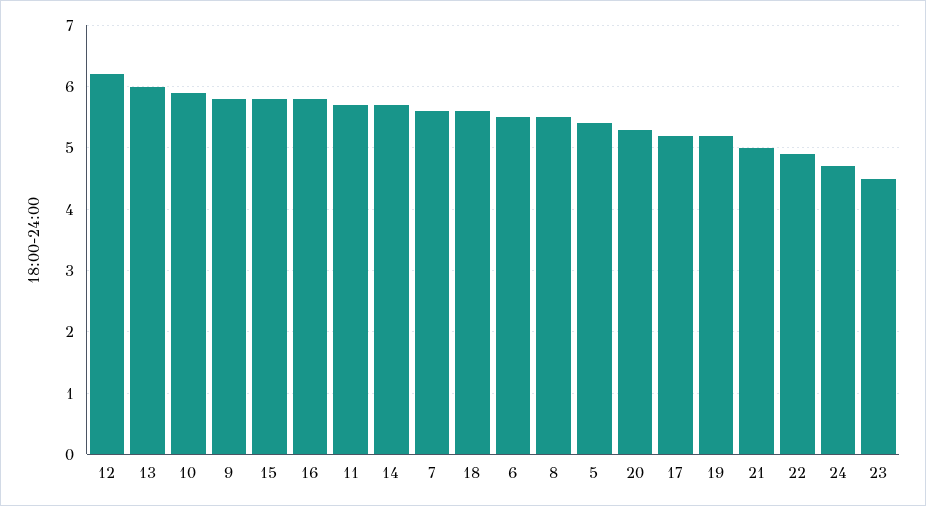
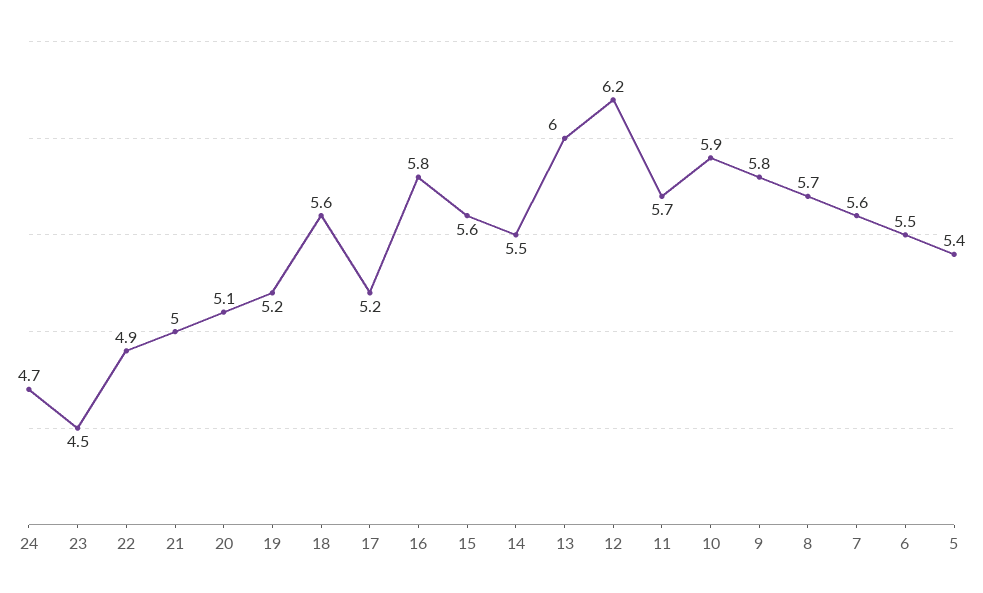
15: 5.8 -> 5.6
14: 5.7 -> 5.5
8: 5.5 -> 5.7
20: 5.3 -> 5.1

